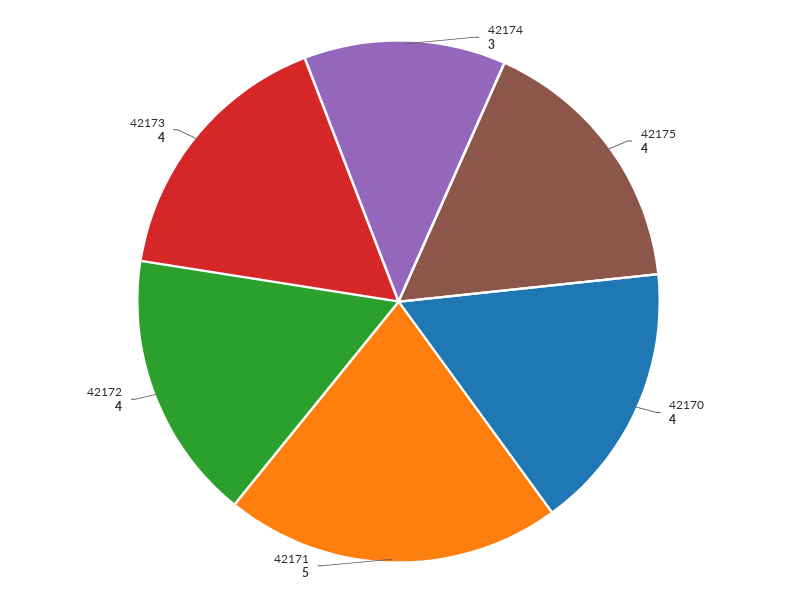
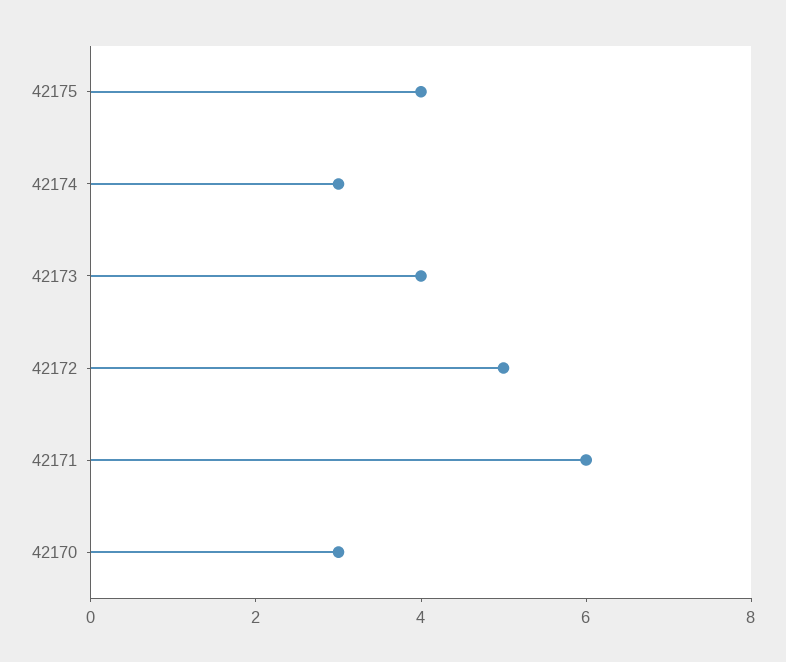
42170: 4 -> 3
42171: 5 -> 6
42172: 4 -> 5

